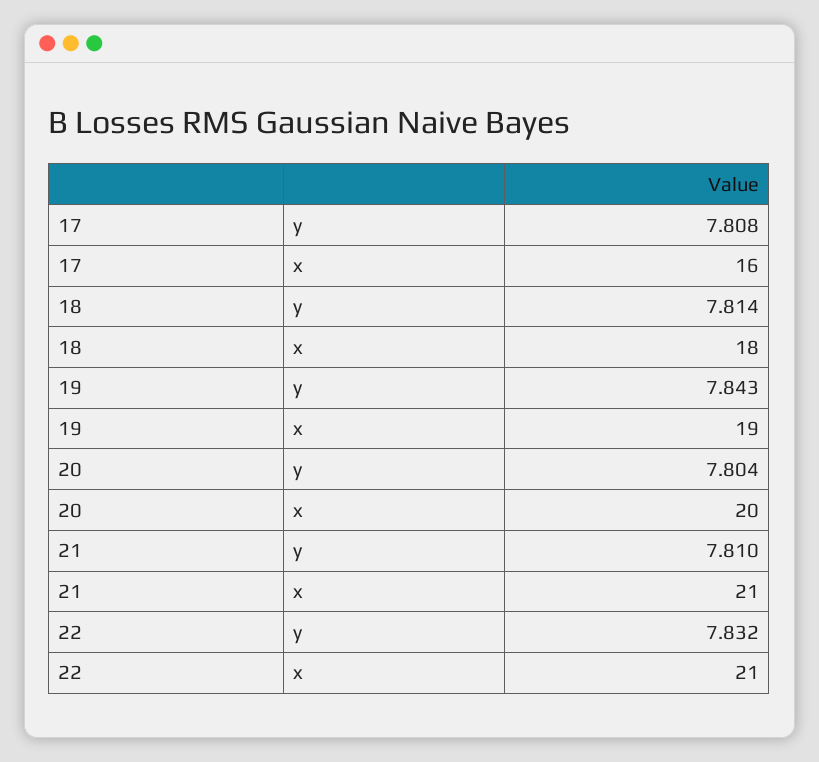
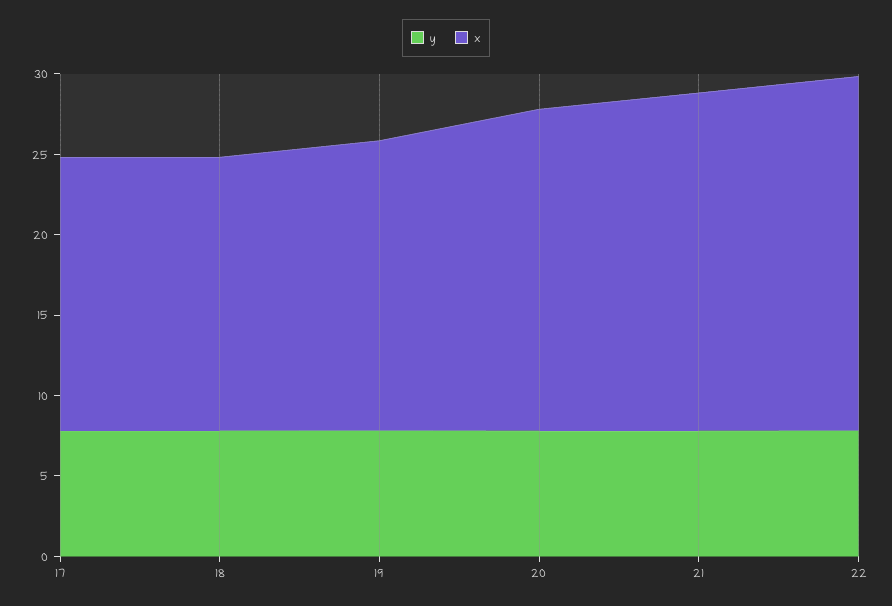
x, 17: 16 -> 17
x, 18: 18 -> 17
x, 19: 19 -> 18
x, 22: 21 -> 22

